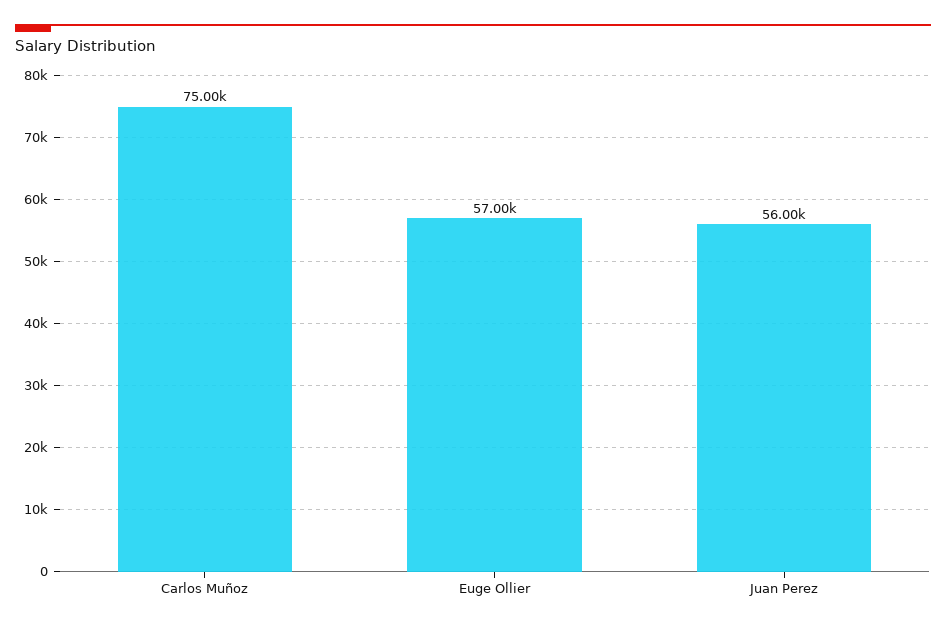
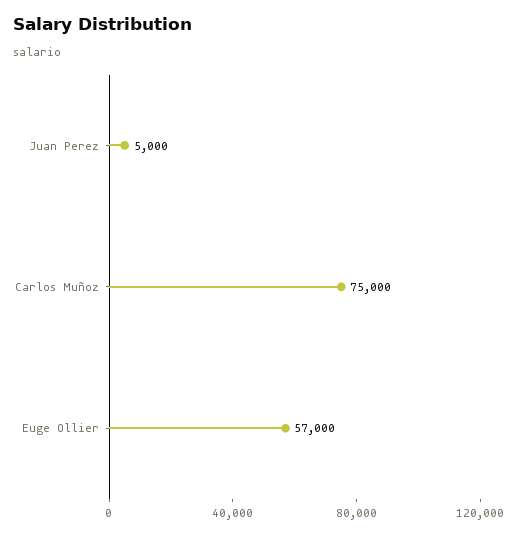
Juan Perez: 56000 -> 5000

